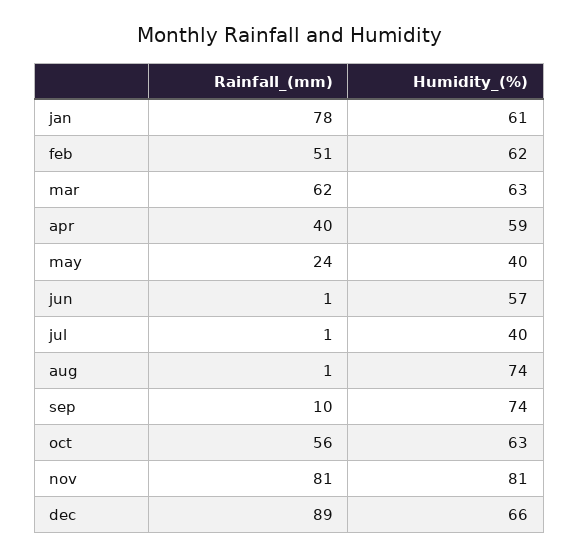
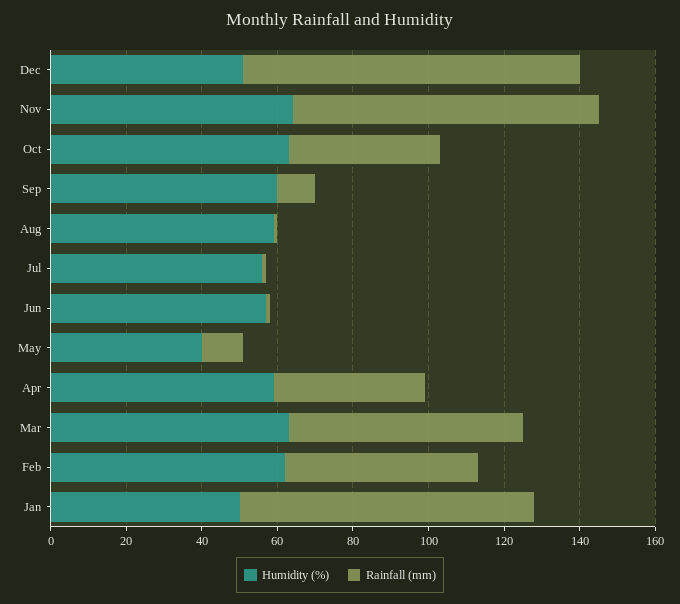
Humidity_(%), jan: 61 -> 50
Rainfall_(mm), may: 24 -> 10
Humidity_(%), jul: 40 -> 55
Humidity_(%), aug: 74 -> 60
Humidity_(%), sep: 74 -> 60
Rainfall_(mm), oct: 56 -> 40
Humidity_(%), nov: 81 -> 65
Humidity_(%), dec: 66 -> 50

